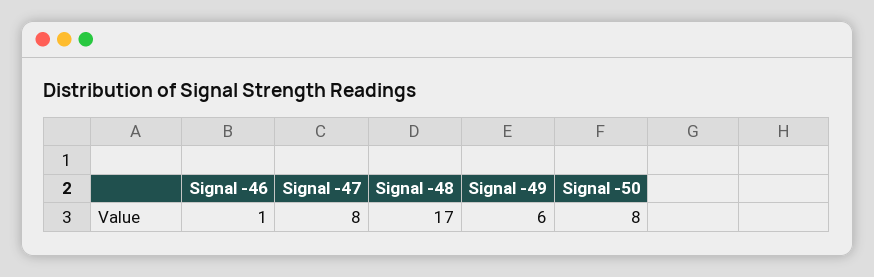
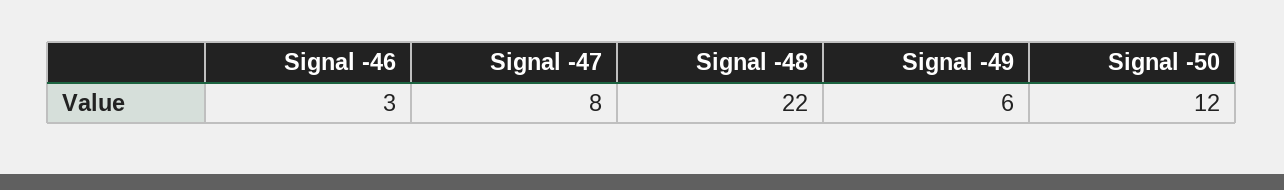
Signal -46: 1 -> 3
Signal -48: 17 -> 22
Signal -50: 8 -> 12

